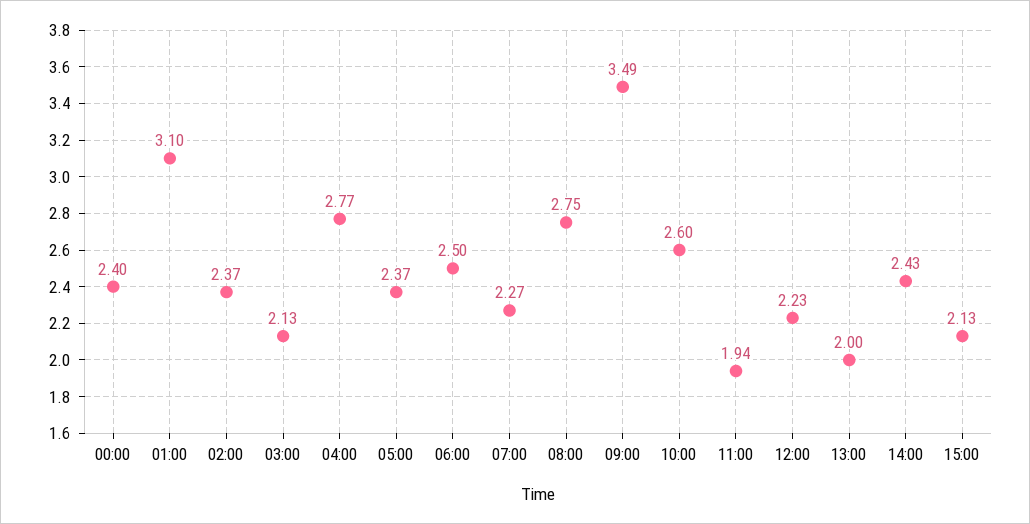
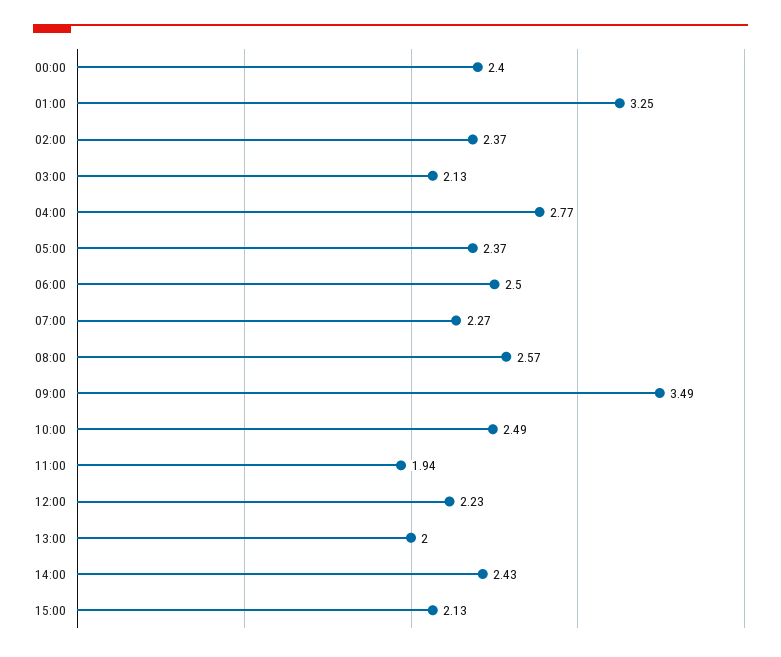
01:00: 3.1 -> 3.25
08:00: 2.75 -> 2.57
10:00: 2.6 -> 2.49

